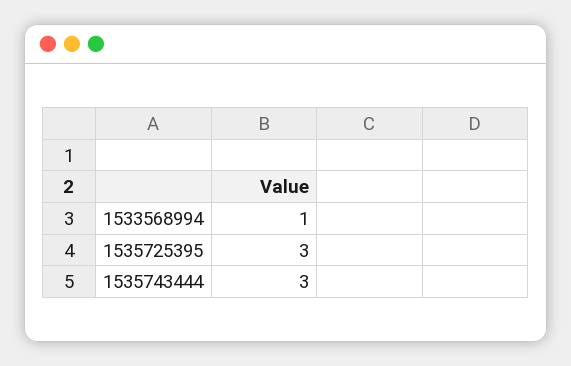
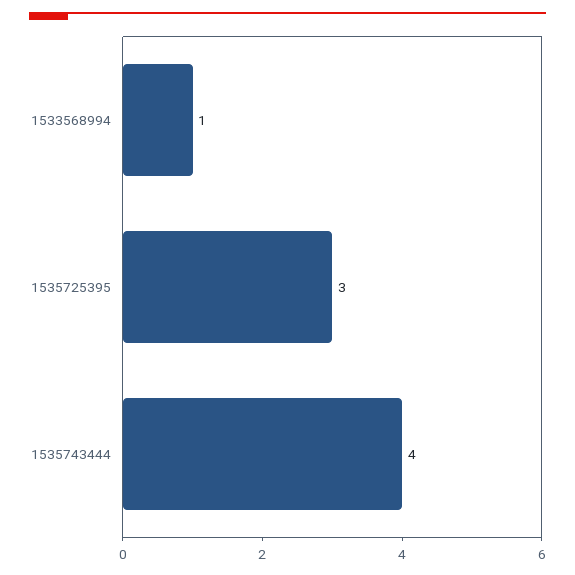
1535743444: 3 -> 4

